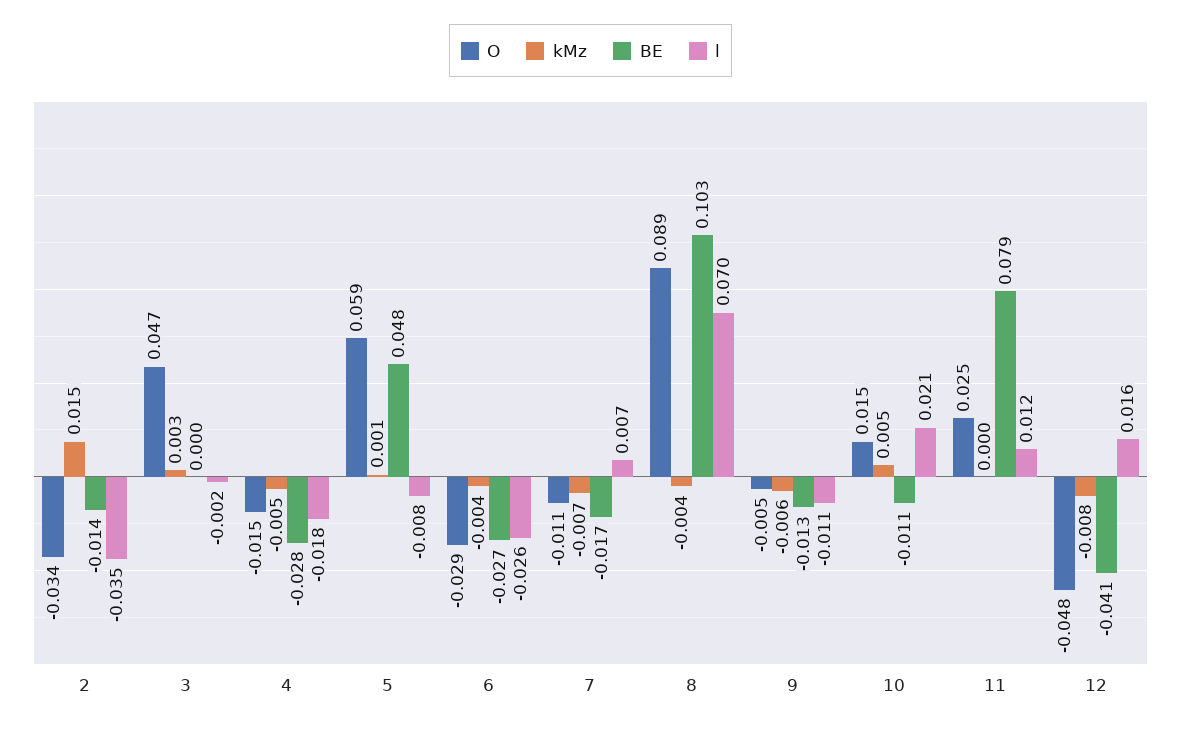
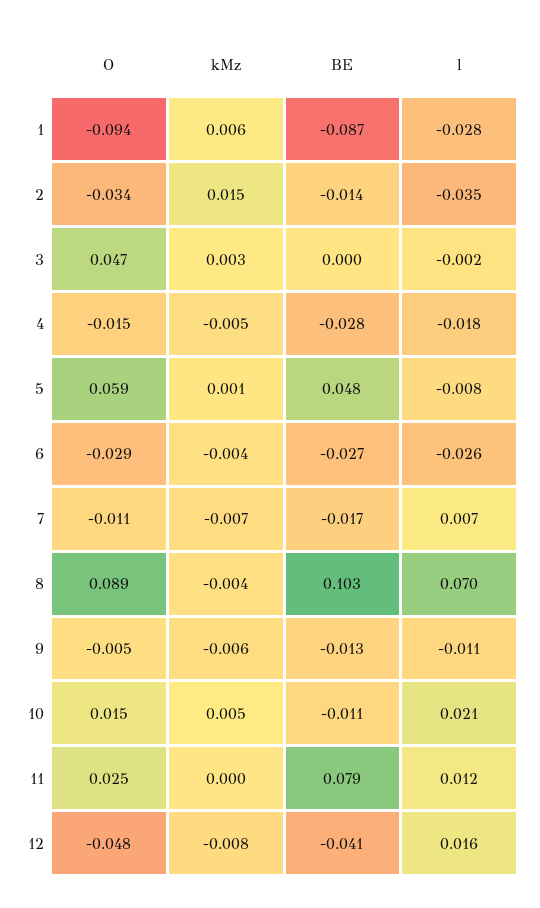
O, 1: none -> -0.094
kMz, 1: none -> 0.006
BE, 1: none -> -0.087
l, 1: none -> -0.028

